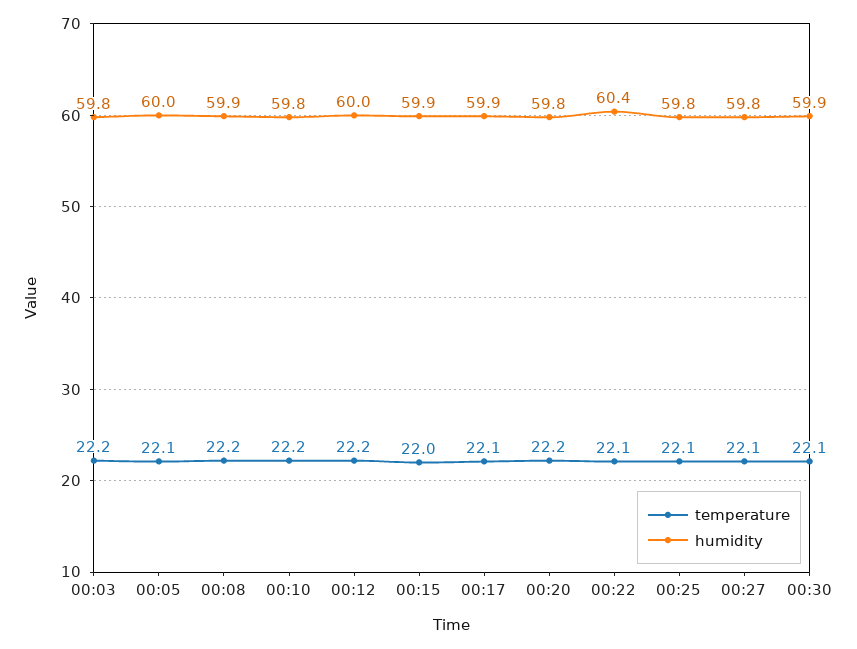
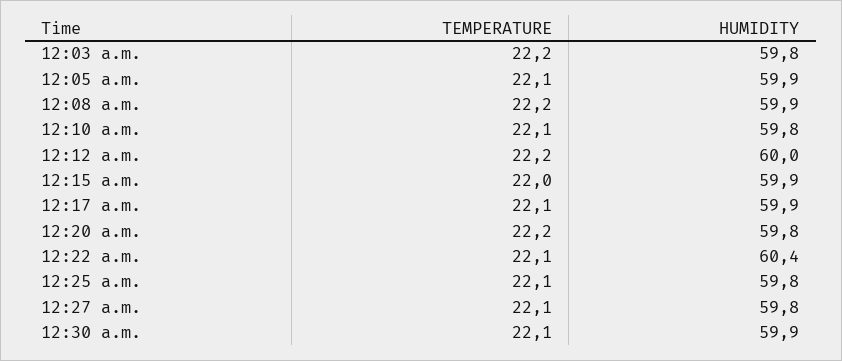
humidity, 00:05: 60 -> 59.9
temperature, 00:10: 22.2 -> 22.1

